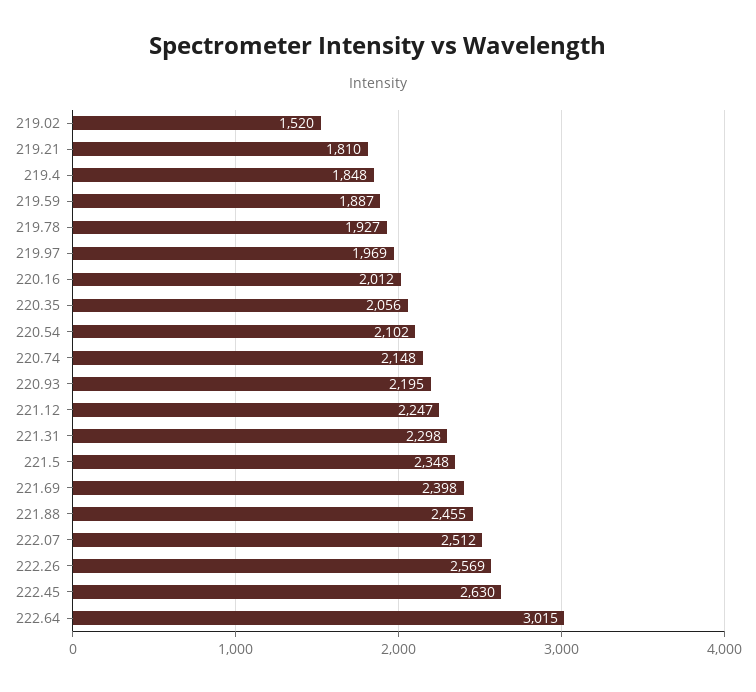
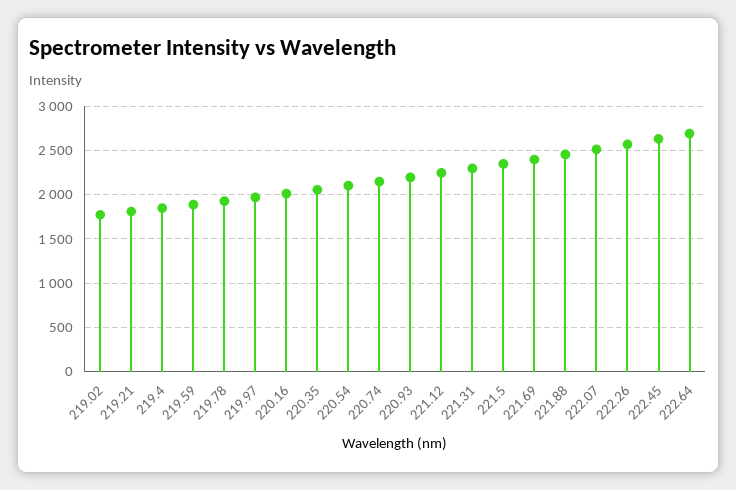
219.02: 1520 -> 1800
222.64: 3015 -> 2700

